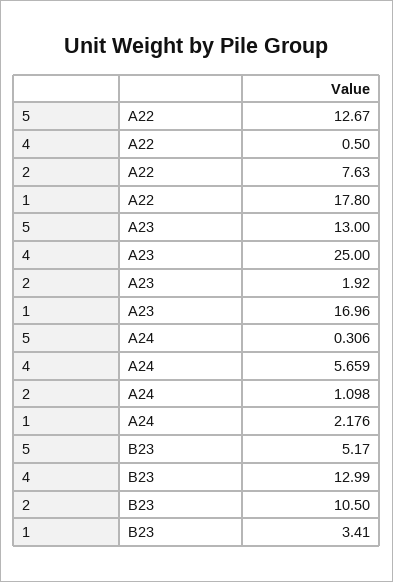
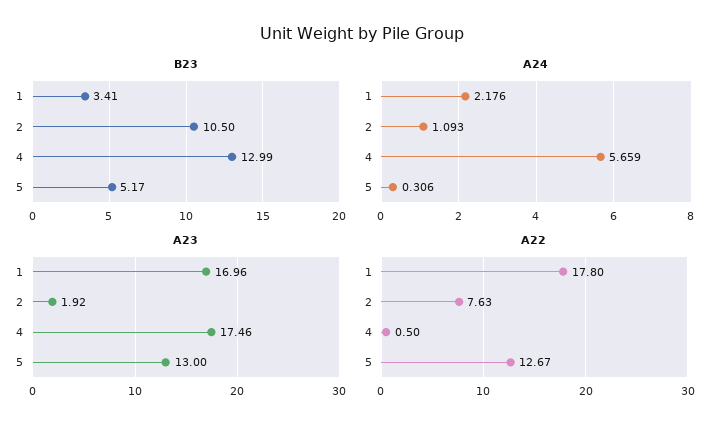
A23, 4: 25 -> 17.46
A24, 2: 1.098 -> 1.093

